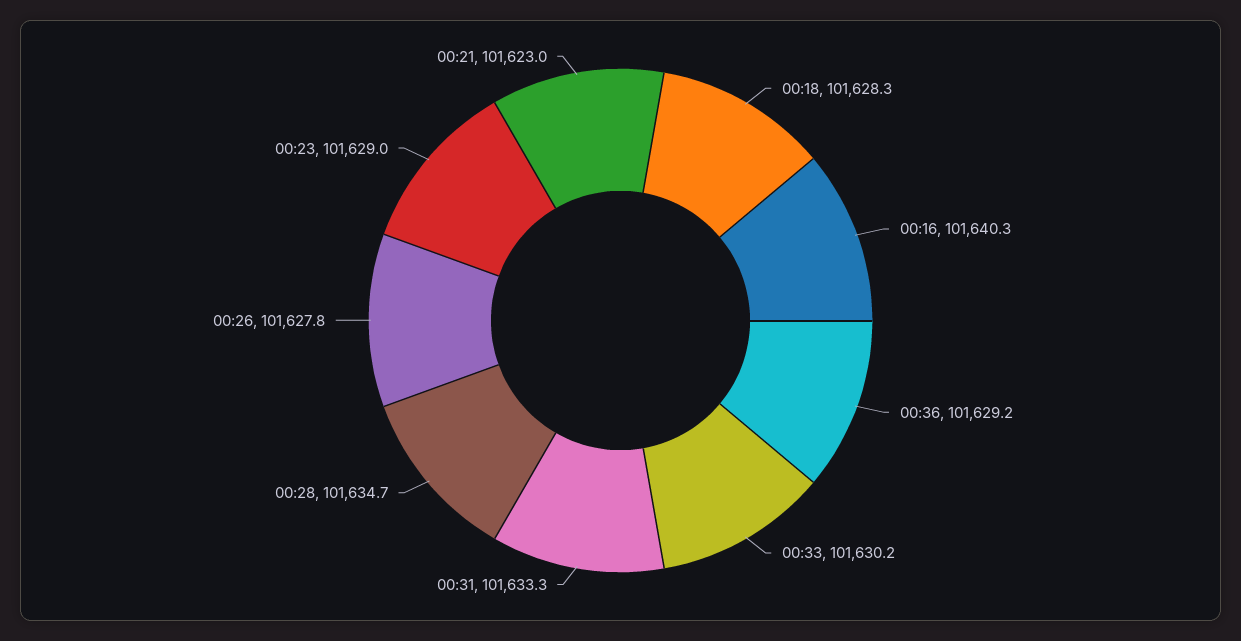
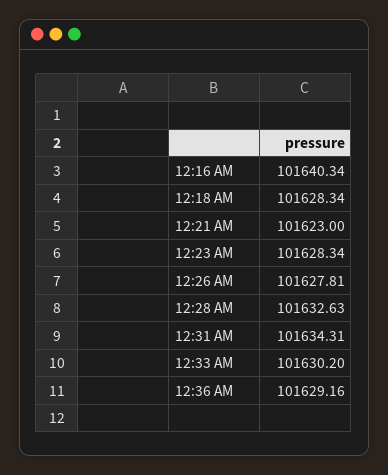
00:31: 101633.3 -> 101634.31
00:28: 101634.7 -> 101632.63
00:23: 101629 -> 101628.34

